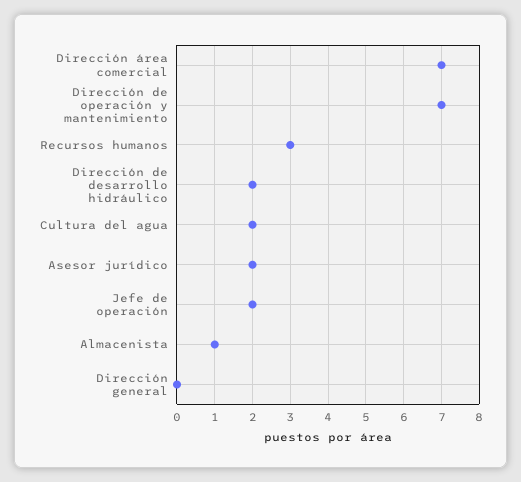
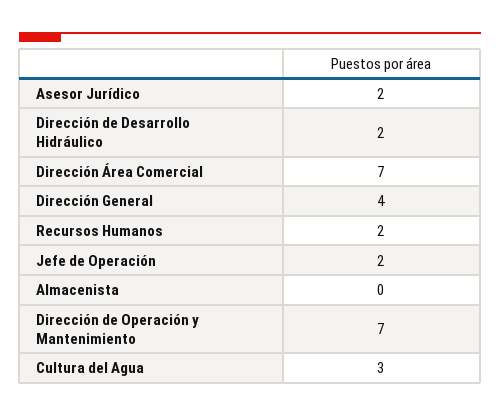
Recursos humanos: 3 -> 2
Cultura del agua: 2 -> 3
Almacenista: 1 -> 0
Dirección general: 0 -> 4

